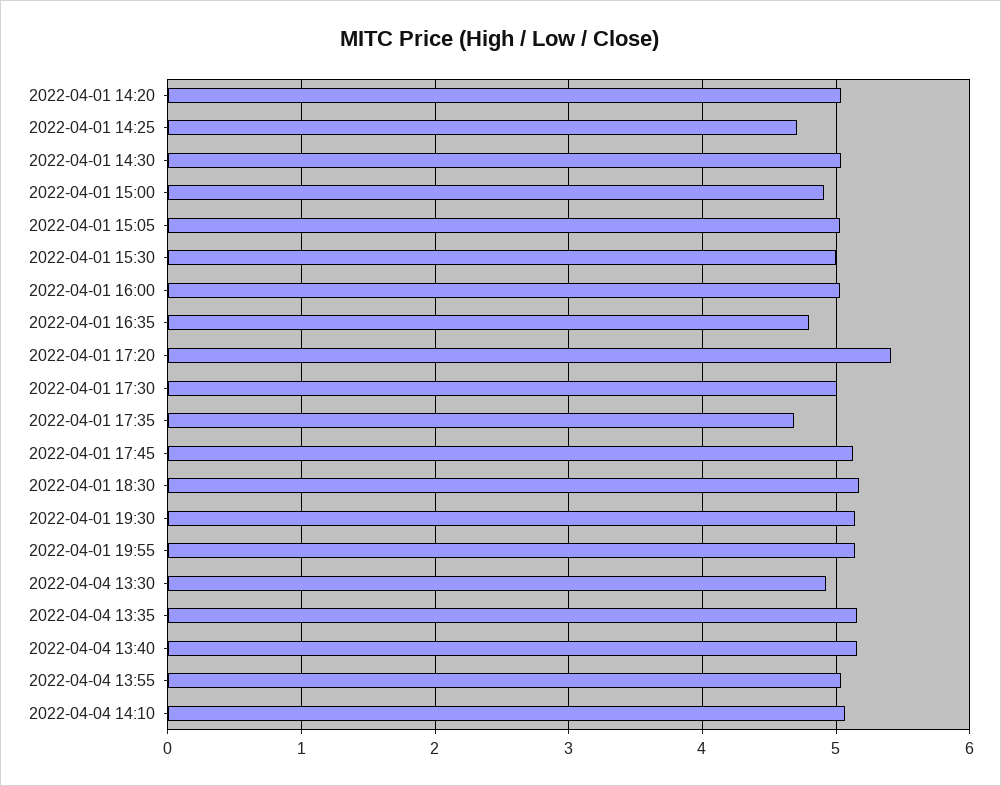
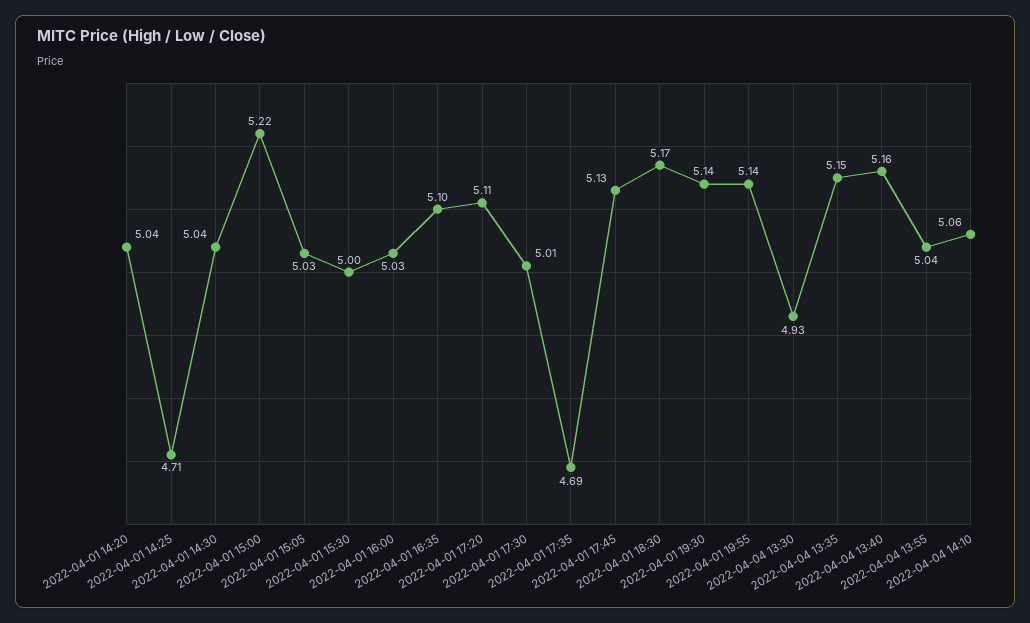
2022-04-01 15:00: 4.9 -> 5.22
2022-04-01 16:35: 4.8 -> 5.1
2022-04-01 17:20: 5.4 -> 5.11

